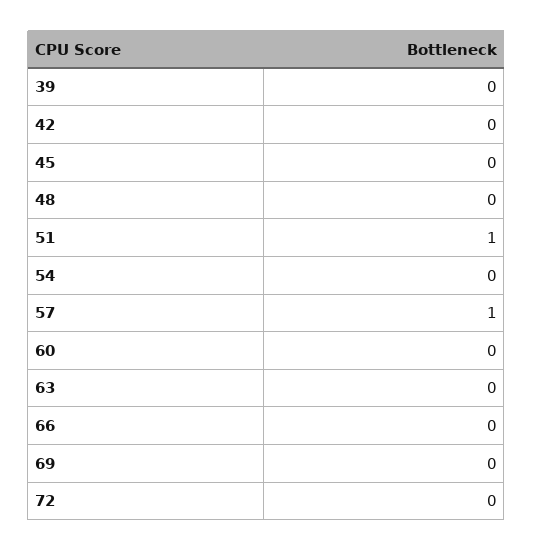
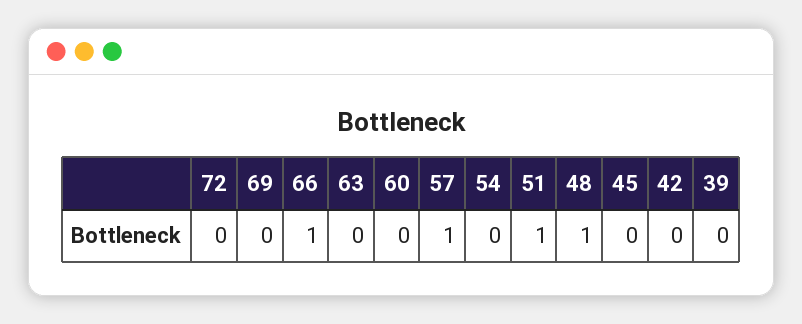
48: 0 -> 1
66: 0 -> 1

